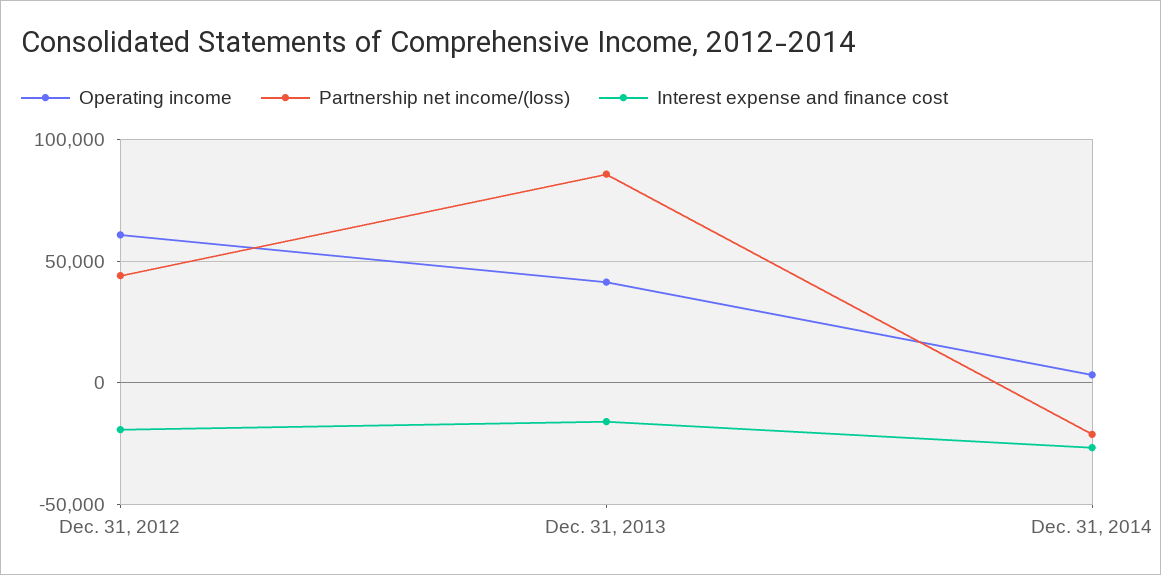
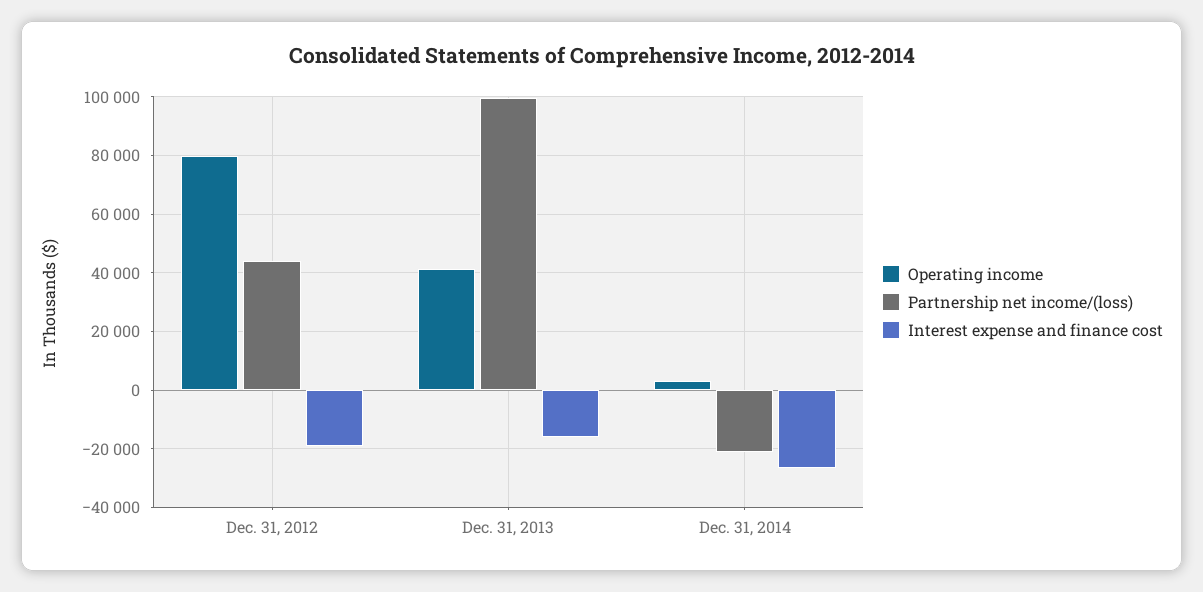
Operating income, Dec. 31, 2012: 60000 -> 80000
Partnership net income/(loss), Dec. 31, 2013: 85000 -> 100000

